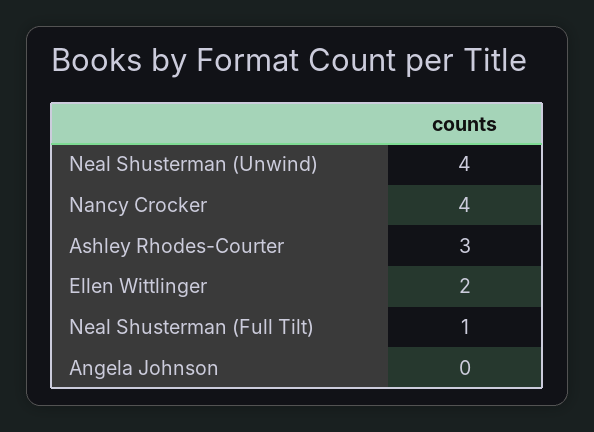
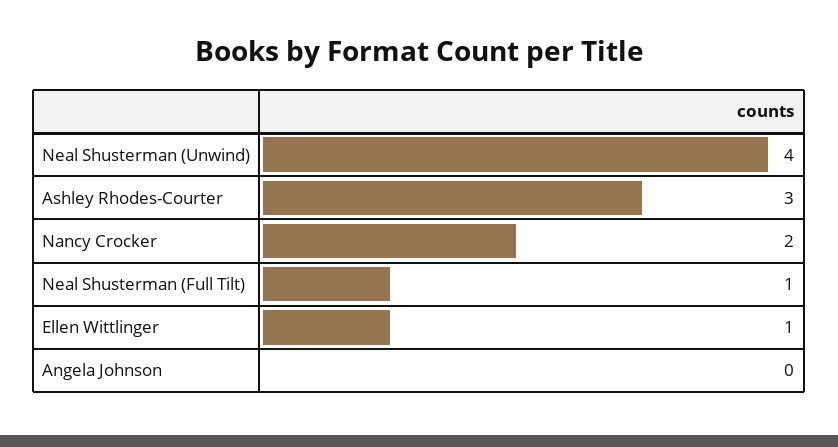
Nancy Crocker: 4 -> 2
Ellen Wittlinger: 2 -> 1

